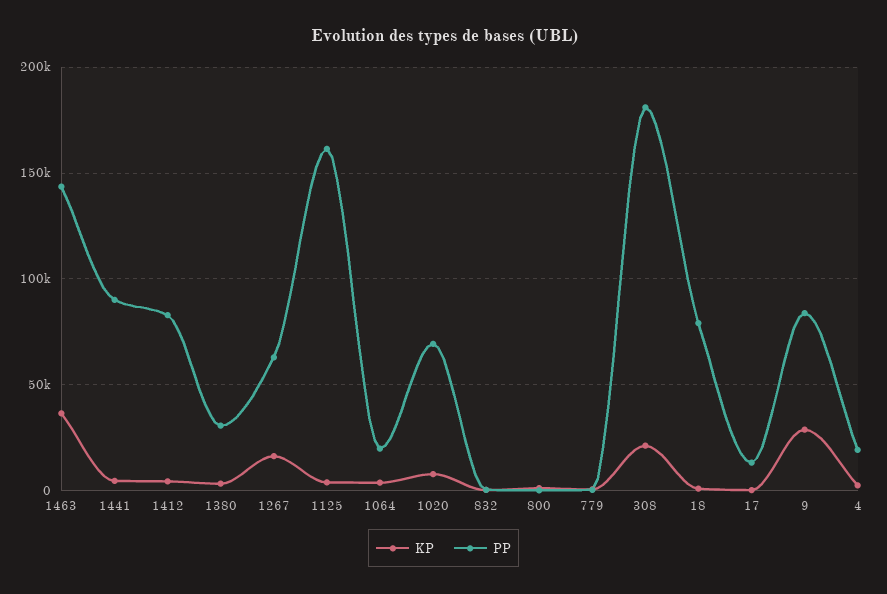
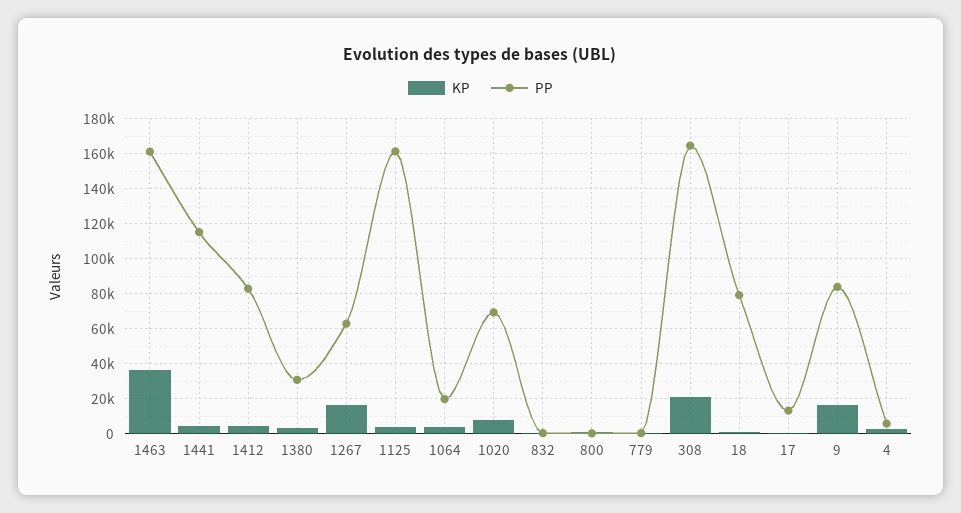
PP, 1463: 145000 -> 160000
PP, 1441: 90000 -> 115000
PP, 308: 180000 -> 165000
KP, 9: 30000 -> 15000
PP, 4: 20000 -> 5000

